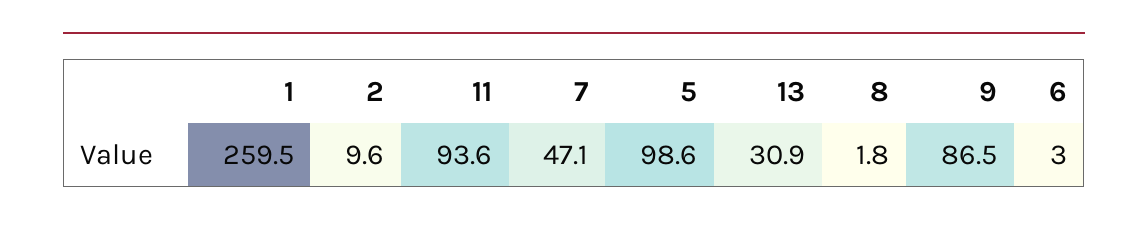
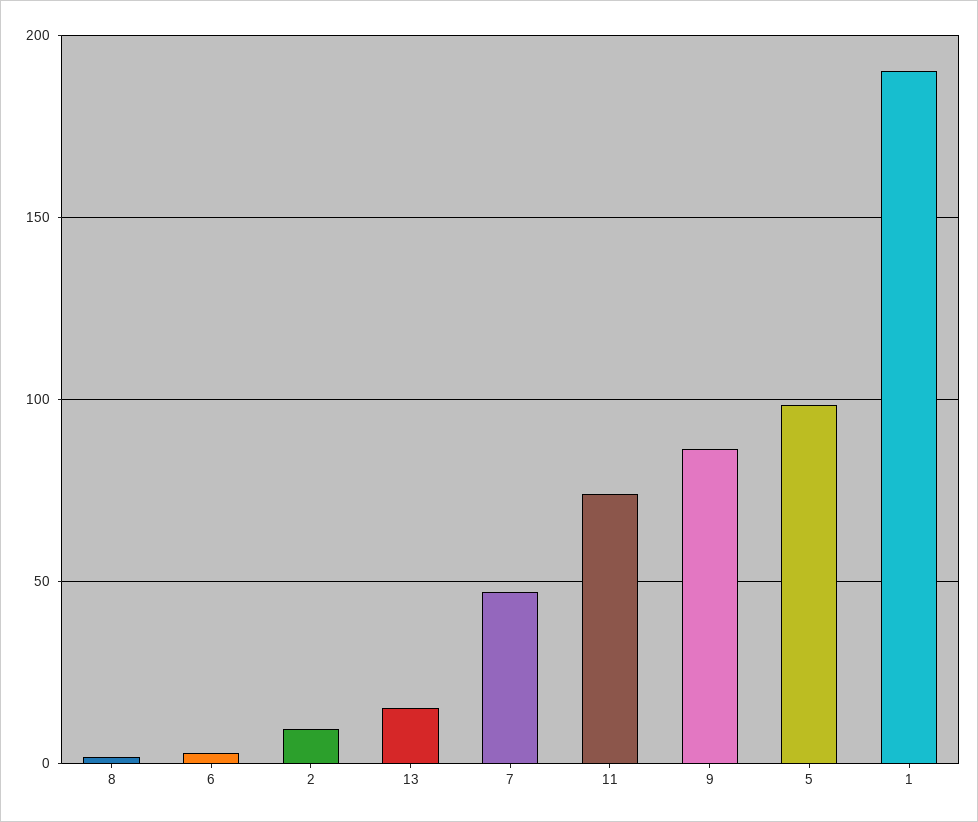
1: 259.5 -> 190
11: 93.6 -> 75
13: 30.9 -> 15

